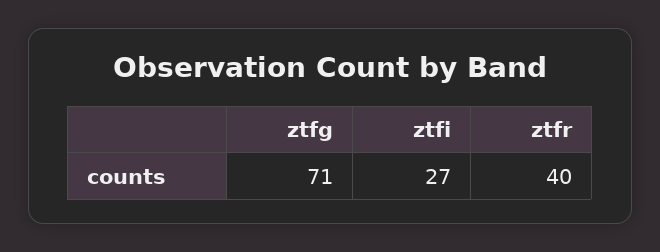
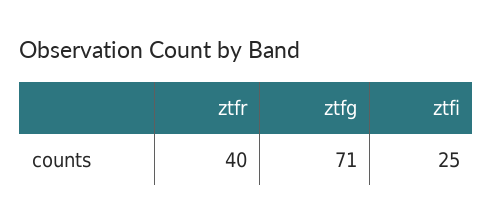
ztfi: 27 -> 25

